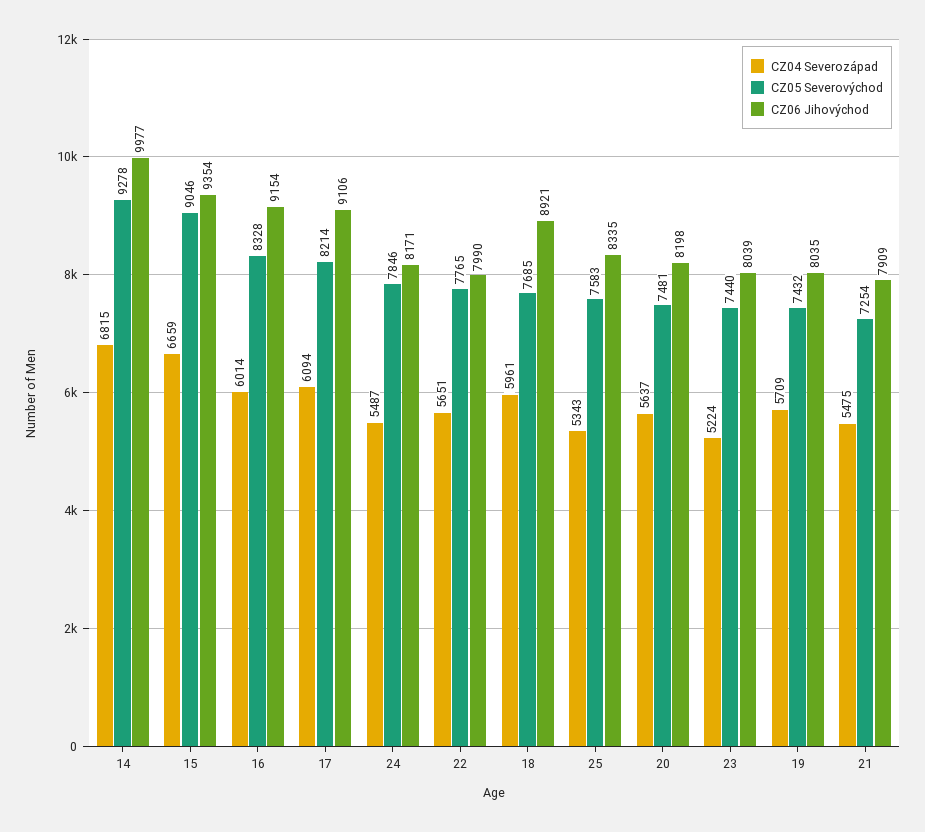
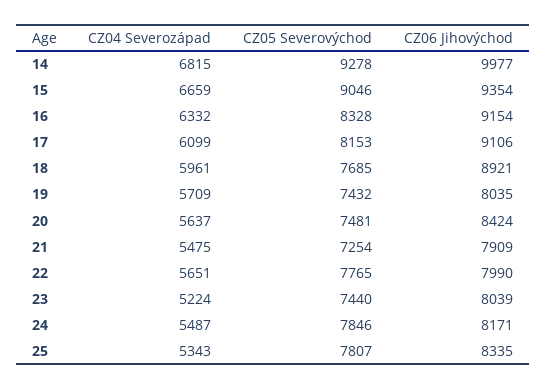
CZ04 Severozápad, 16: 6014 -> 6332
CZ04 Severozápad, 17: 6094 -> 6099
CZ05 Severovýchod, 17: 8214 -> 8153
CZ05 Severovýchod, 25: 7583 -> 7807
CZ06 Jihovýchod, 20: 8198 -> 8424

